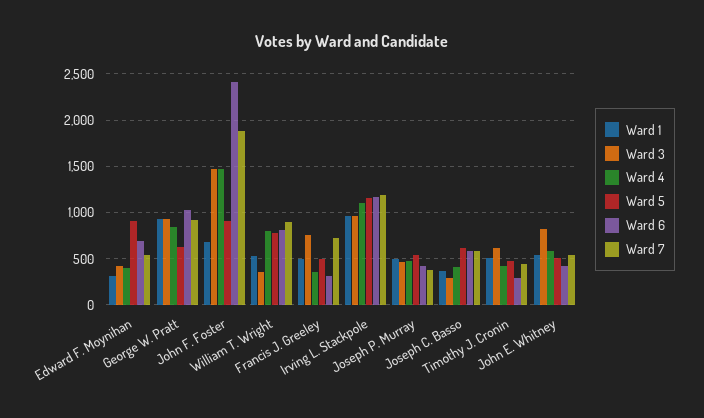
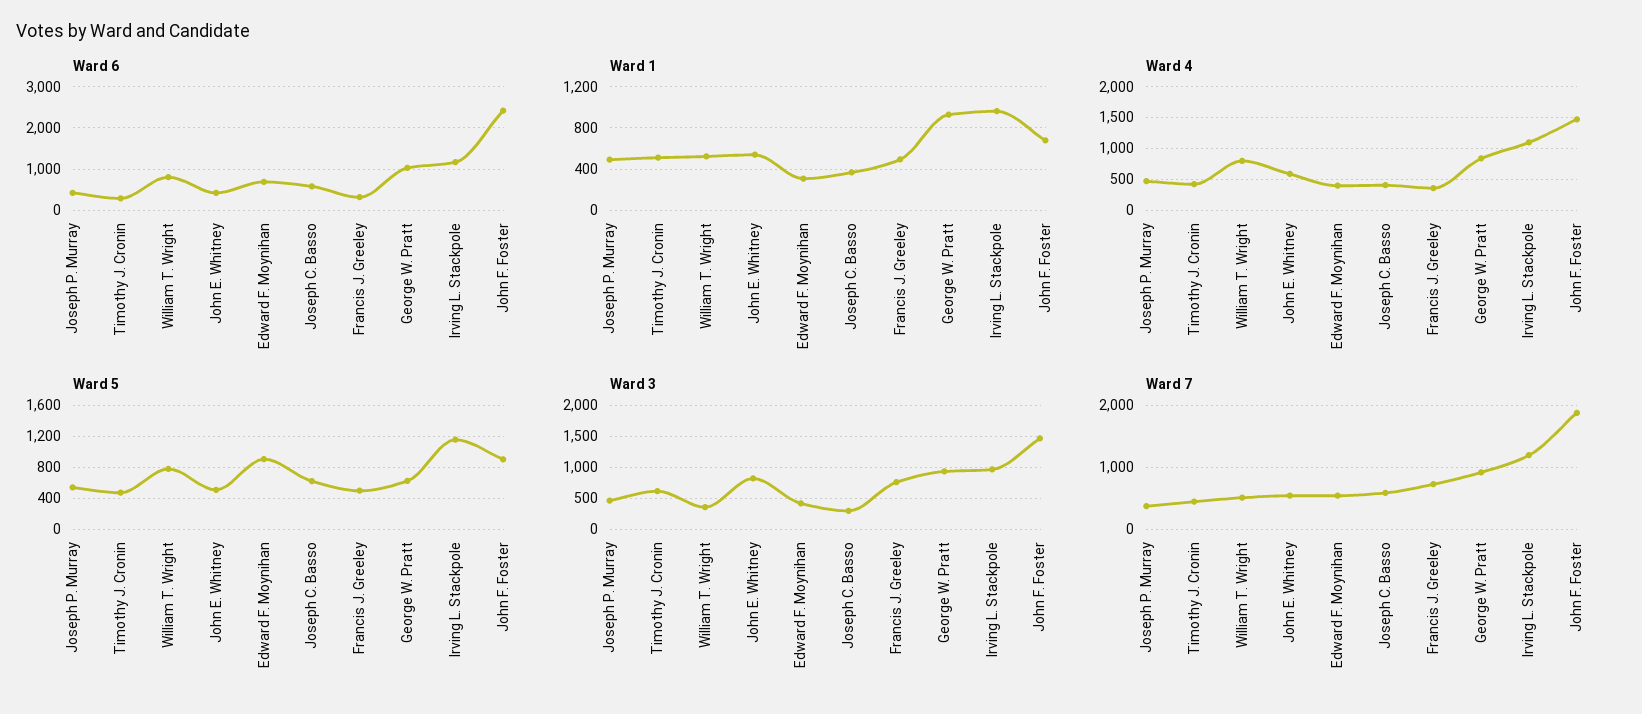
Ward 7, William T. Wright: 900 -> 500

